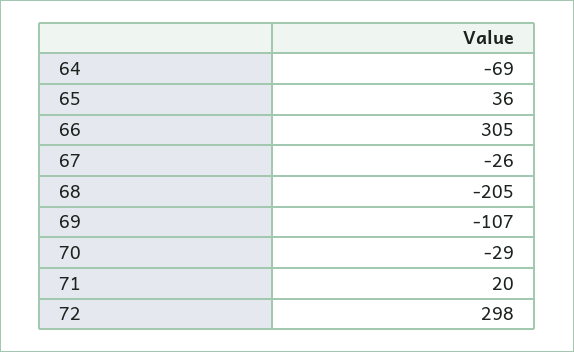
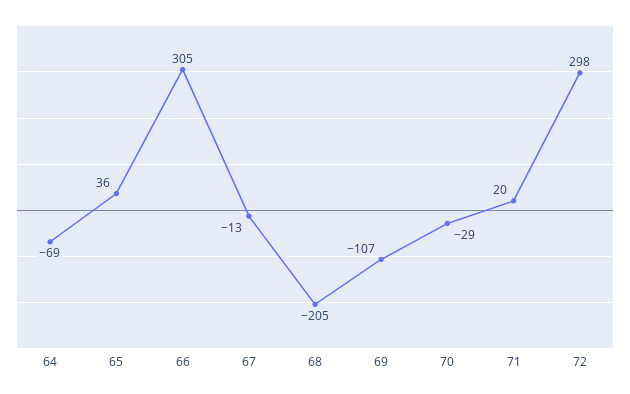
67: -26 -> -13

